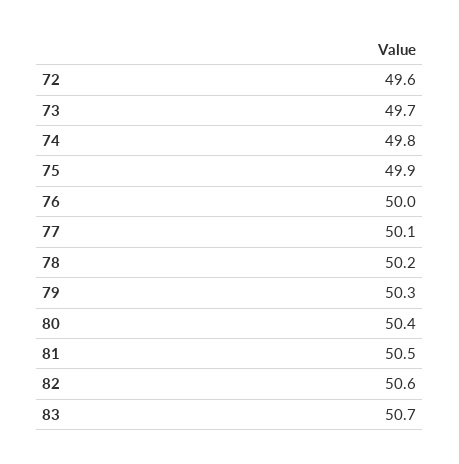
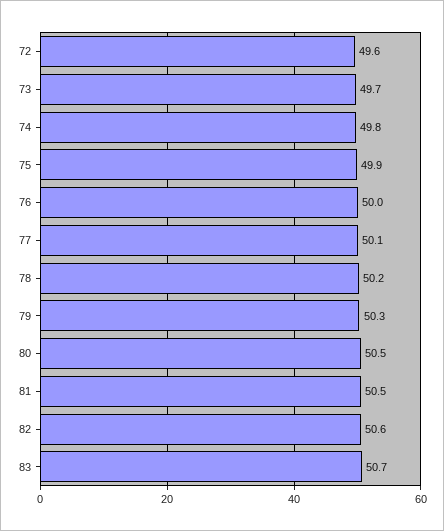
80: 50.4 -> 50.5

